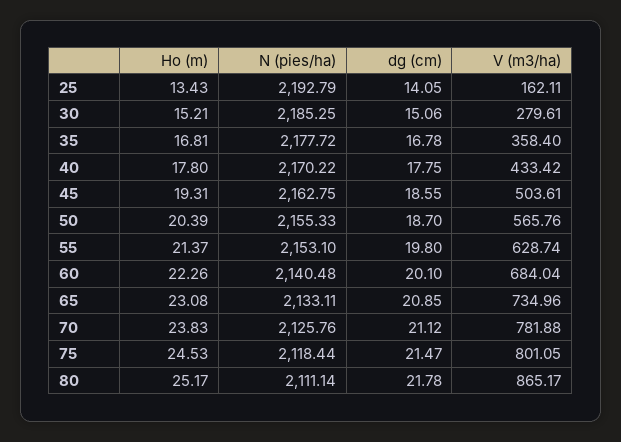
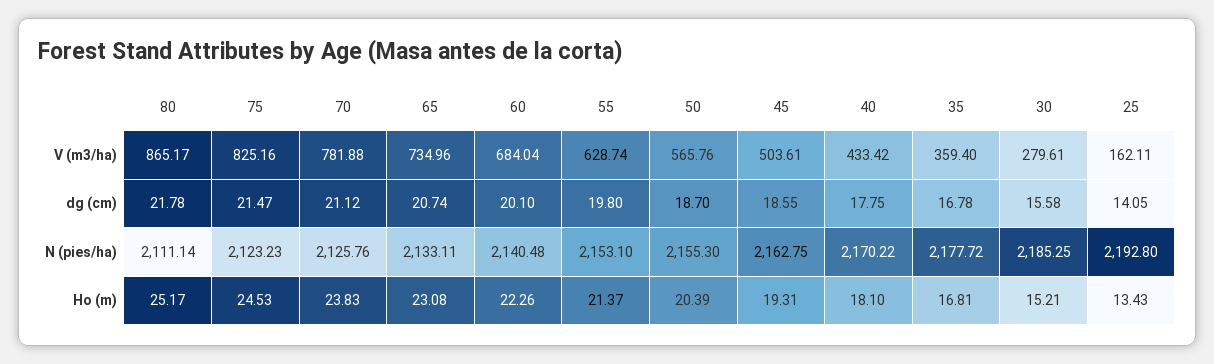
N (pies/ha), 25: 2192.79 -> 2192.8
dg (cm), 30: 15.06 -> 15.58
V (m3/ha), 35: 358.4 -> 359.4
Ho (m), 40: 17.8 -> 18.1
N (pies/ha), 50: 2155.33 -> 2155.3
dg (cm), 65: 20.85 -> 20.74
N (pies/ha), 75: 2118.44 -> 2123.23
V (m3/ha), 75: 801.05 -> 825.16

